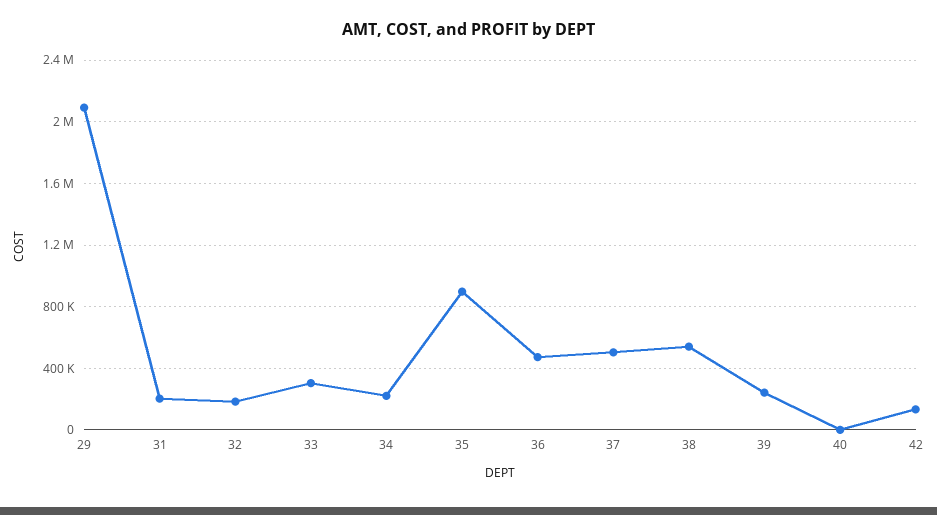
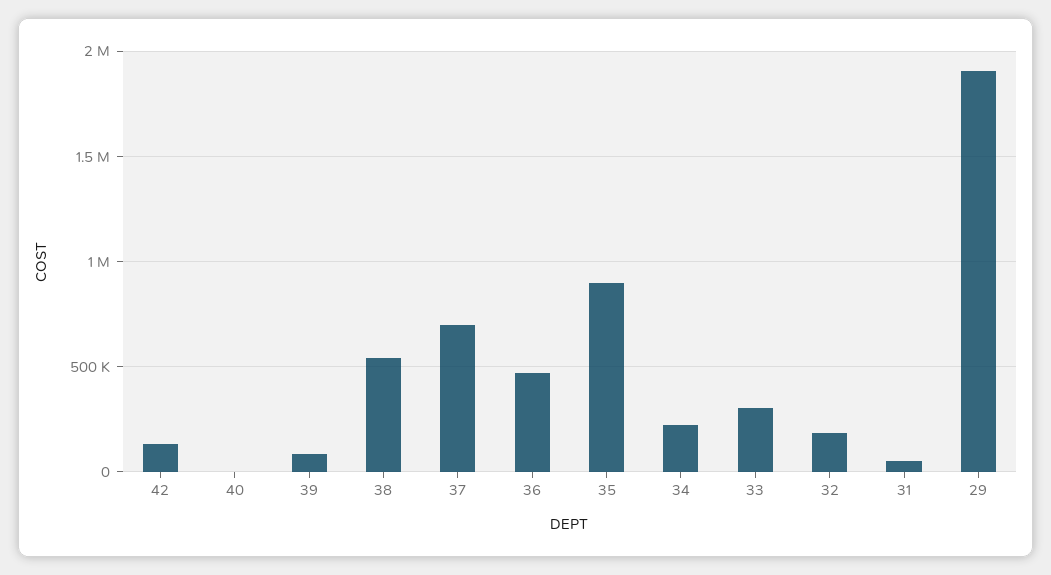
29: 2100000 -> 1900000
31: 200000 -> 50000
37: 500000 -> 700000
39: 250000 -> 100000

